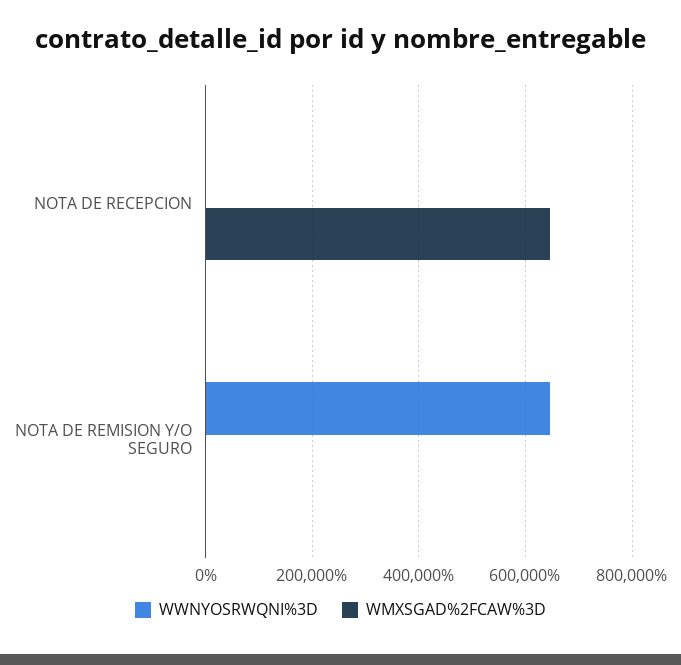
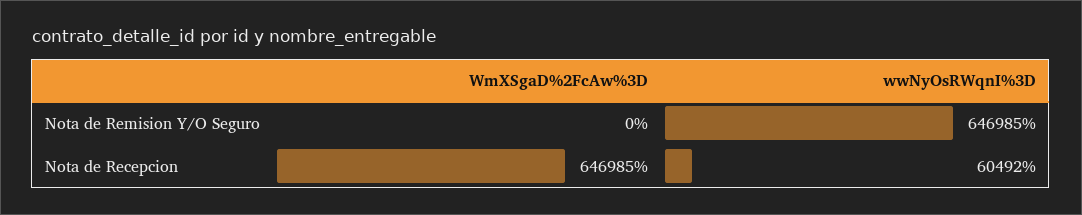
WWNYOSRWQNI%3D, NOTA DE RECEPCION: 0 -> 60492

